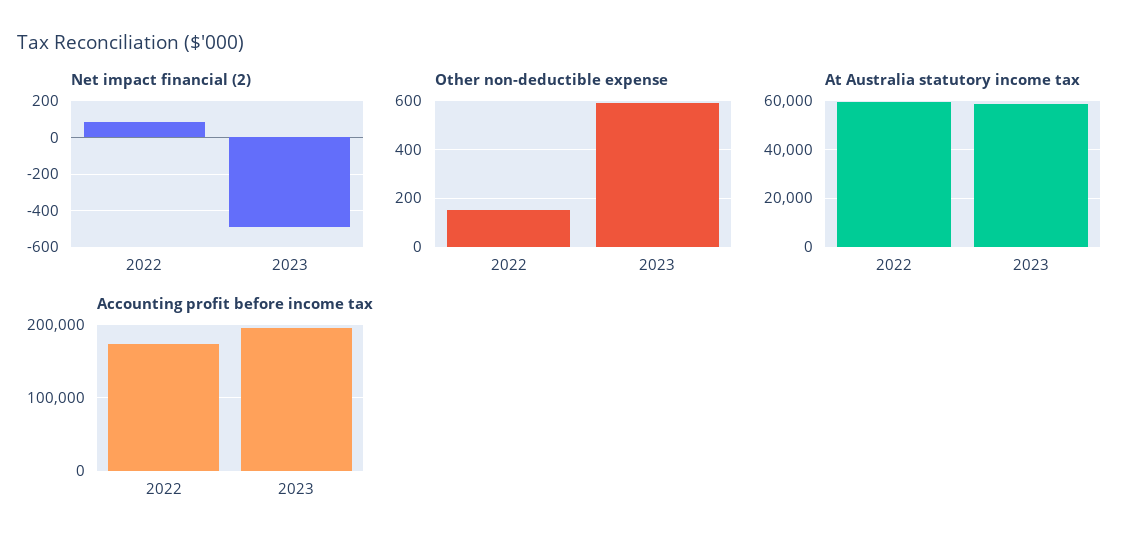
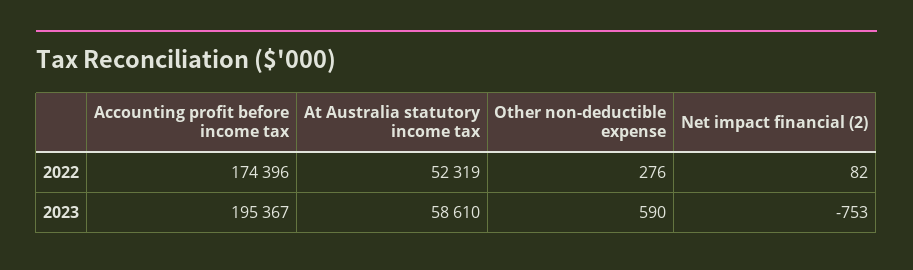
Net impact financial (2), 2023: -500 -> -753
Other non-deductible expense, 2022: 150 -> 276
At Australia statutory income tax, 2022: 60000 -> 52319

